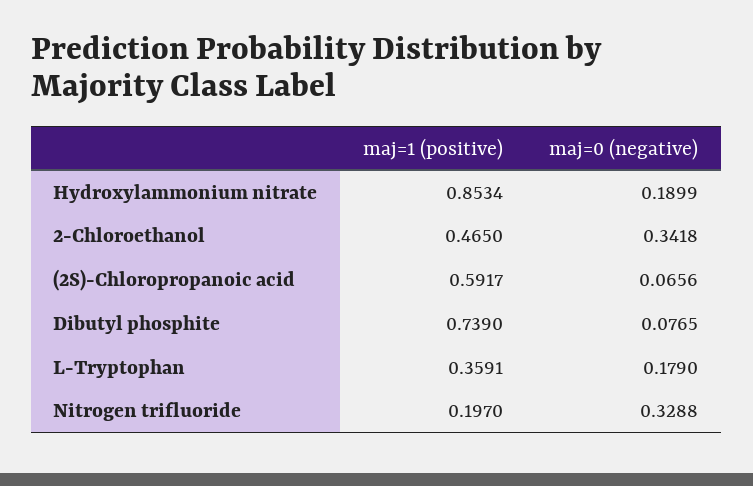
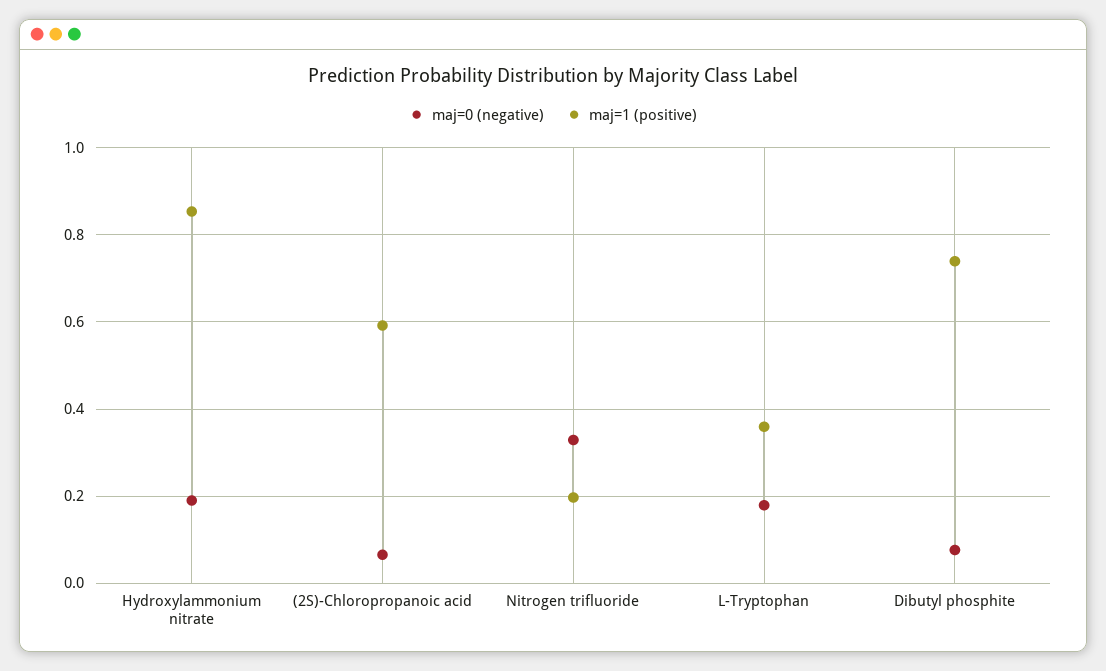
maj=1 (positive), 2-Chloroethanol: 0.465 -> none
maj=0 (negative), 2-Chloroethanol: 0.3418 -> none

